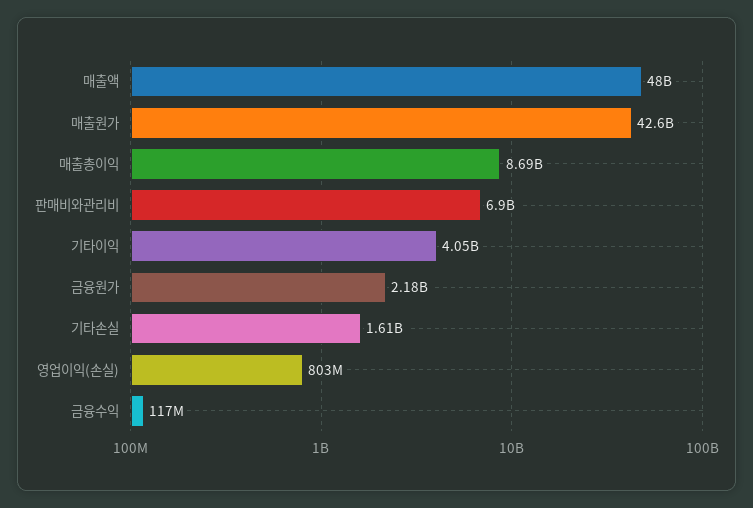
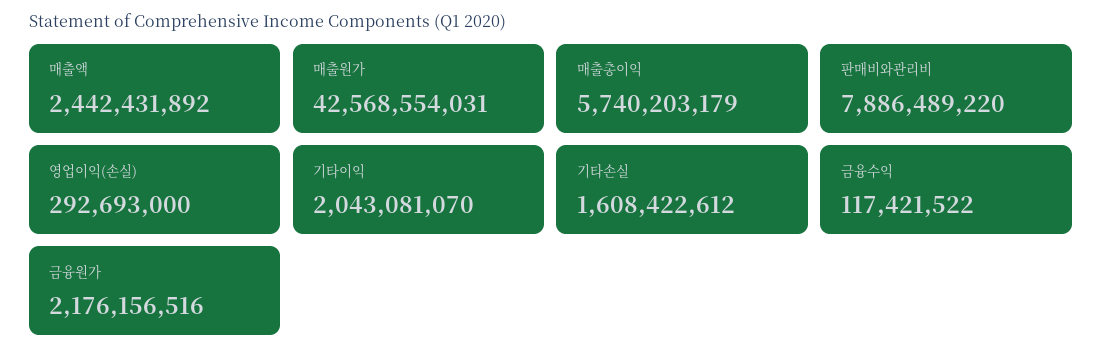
매출액: 48000000000 -> 2442431892
매출총이익: 8690000000 -> 5740203179
판매비와관리비: 6900000000 -> 7886489220
기타이익: 4050000000 -> 2043081070
영업이익(손실): 803000000 -> 292693000

